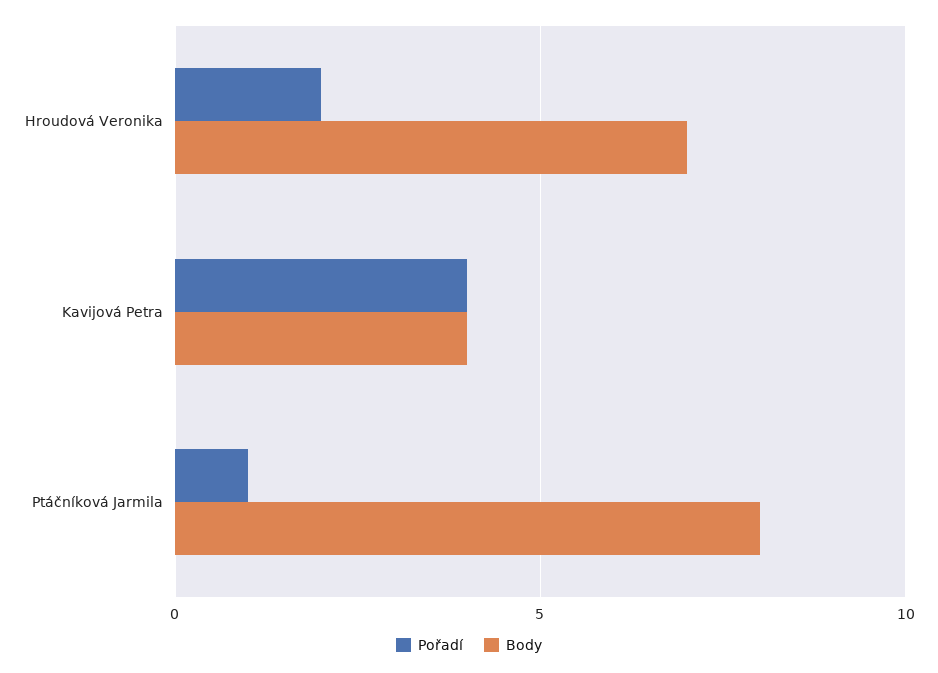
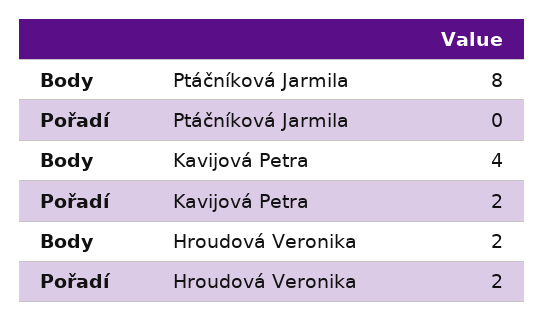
Body, Hroudová Veronika: 7 -> 2
Pořadí, Kavijová Petra: 4 -> 2
Pořadí, Ptáčníková Jarmila: 1 -> 0

